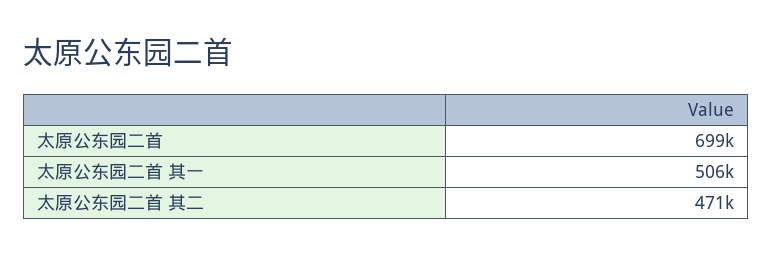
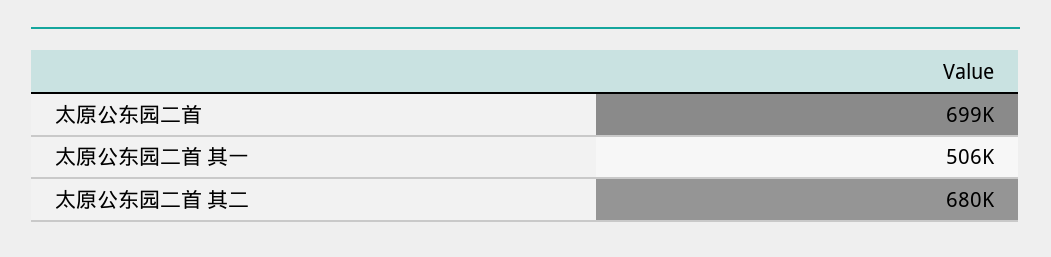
太原公东园二首 其二: 471000 -> 680000

